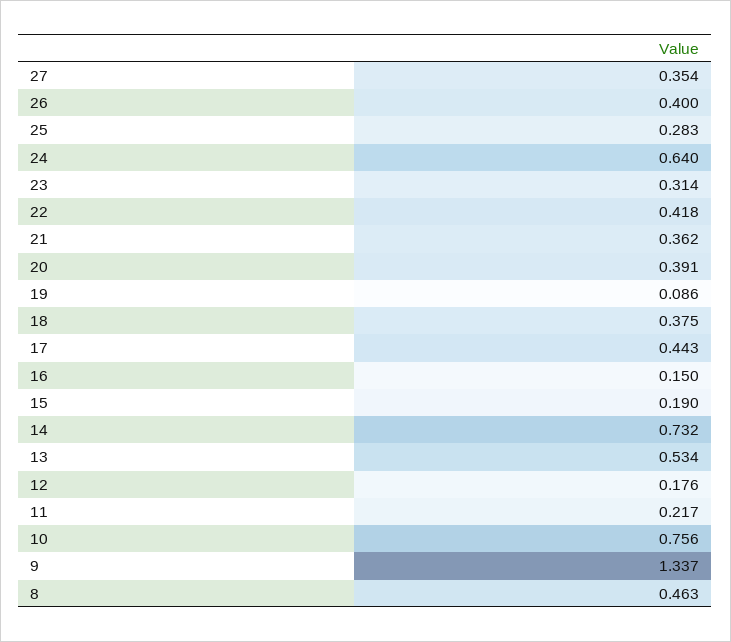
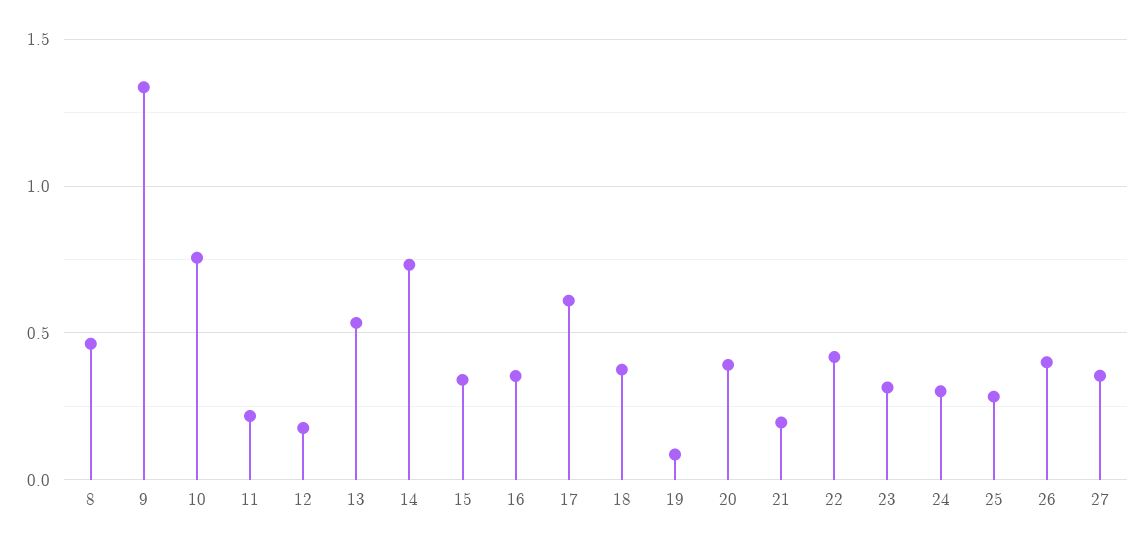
24: 0.64 -> 0.3
21: 0.362 -> 0.2
17: 0.443 -> 0.6
16: 0.15 -> 0.35
15: 0.19 -> 0.35

